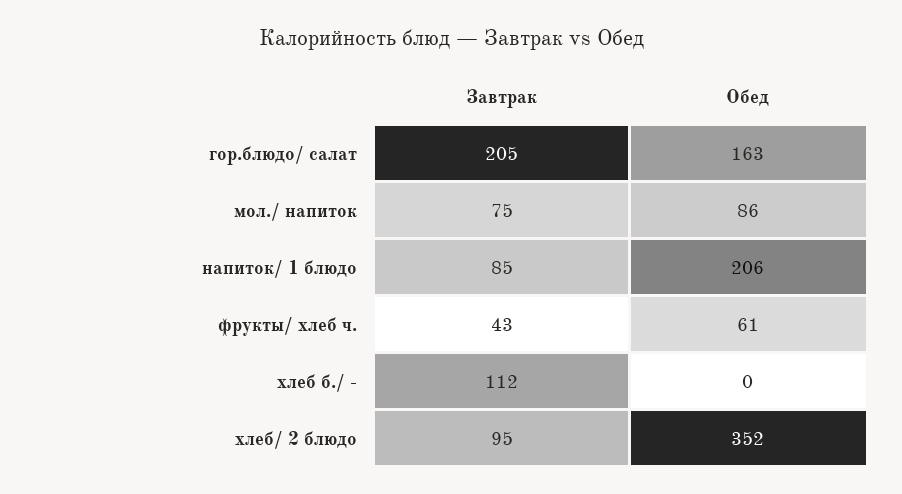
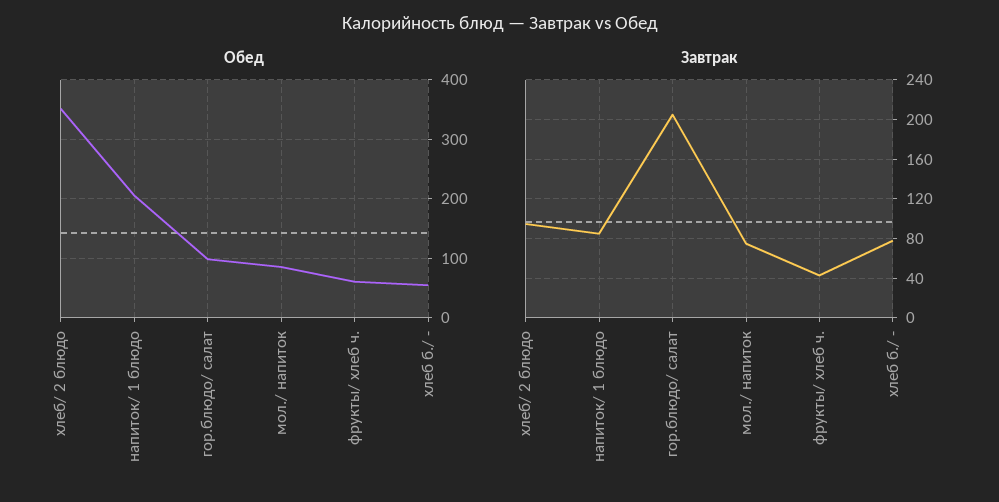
Обед, гор.блюдо/ салат: 163 -> 100
Завтрак, хлеб б./ -: 112 -> 80
Обед, хлеб б./ -: 0 -> 60

